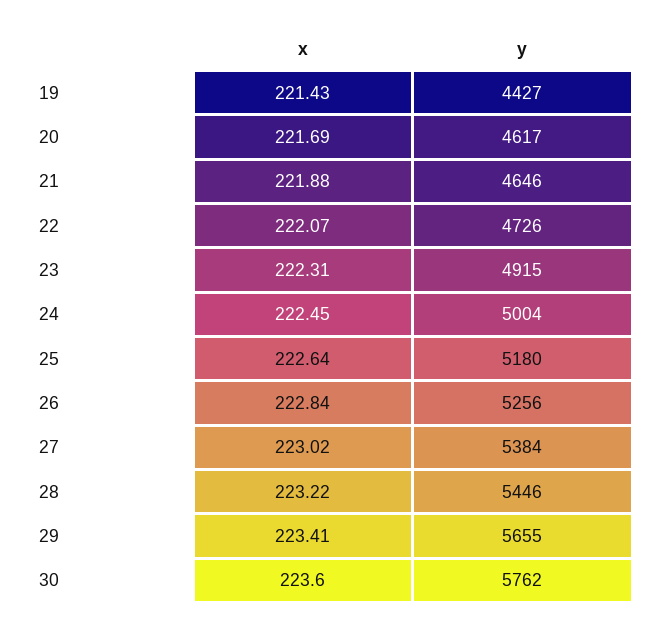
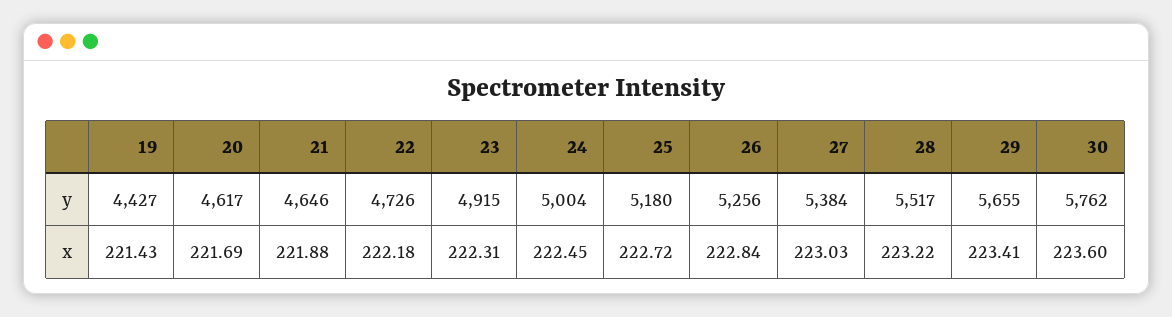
x, 22: 222.07 -> 222.18
x, 25: 222.64 -> 222.72
x, 27: 223.02 -> 223.03
y, 28: 5446 -> 5517

